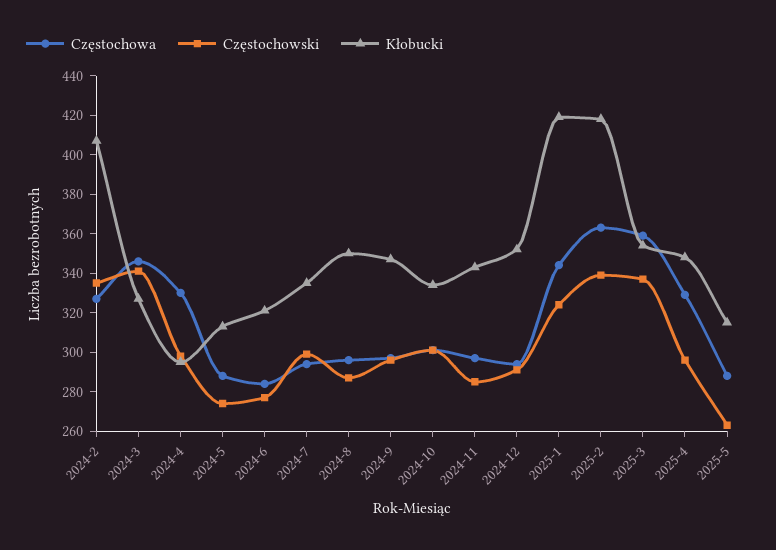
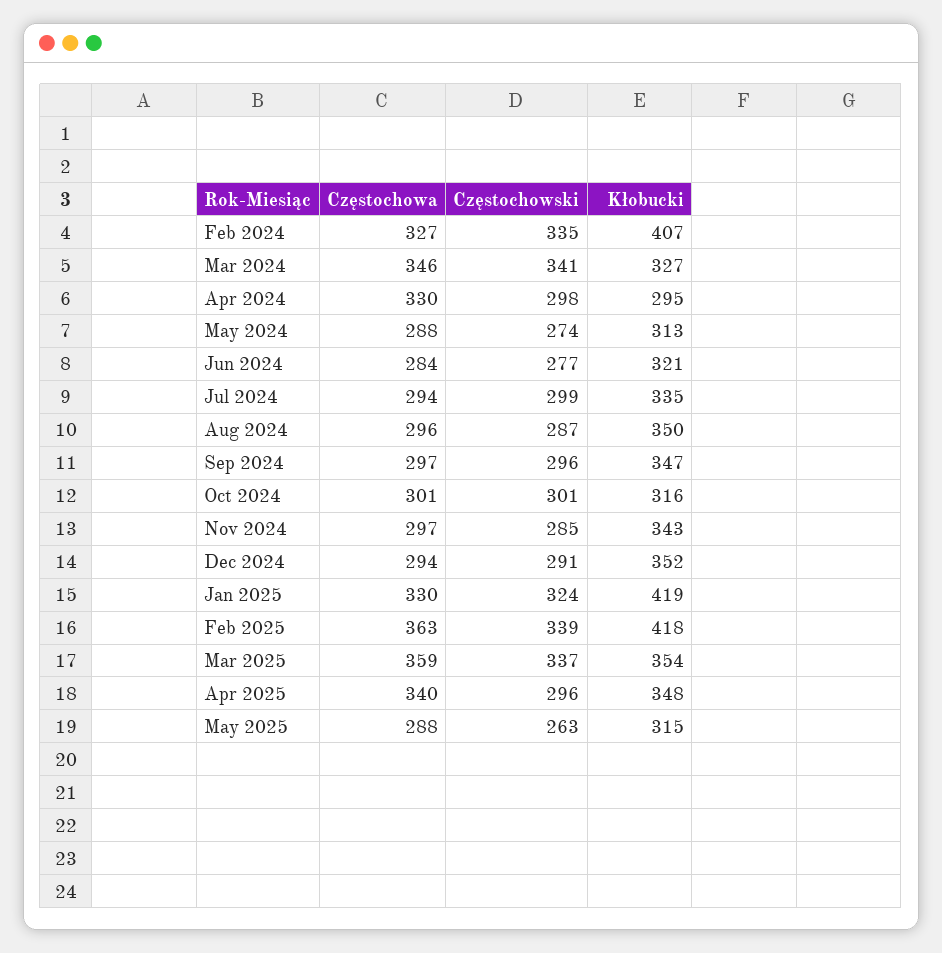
Kłobucki, 2024-10: 335 -> 316
Częstochowa, 2025-1: 345 -> 330
Częstochowa, 2025-4: 330 -> 340

